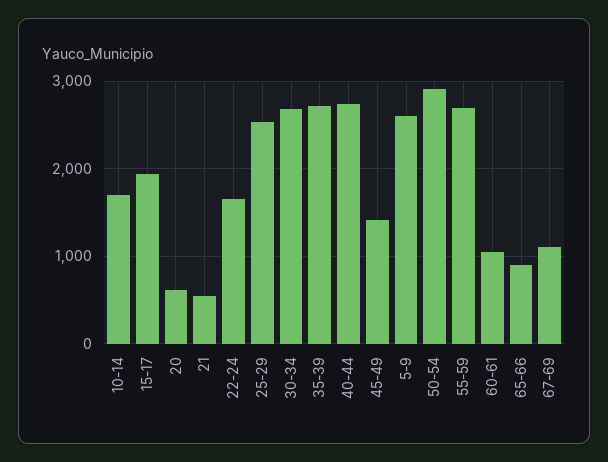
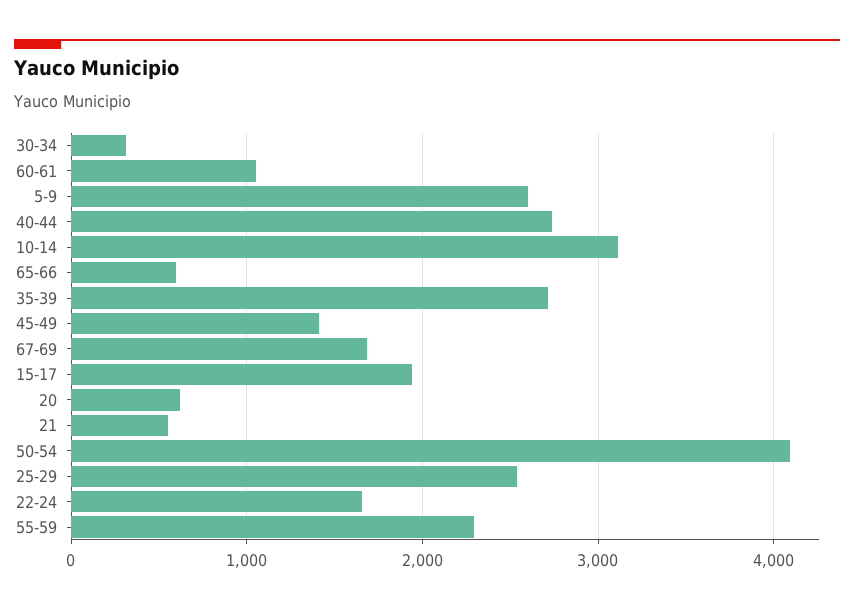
10-14: 1700 -> 3100
30-34: 2700 -> 300
50-54: 2900 -> 4100
55-59: 2700 -> 2300
65-66: 900 -> 600
67-69: 1100 -> 1700

